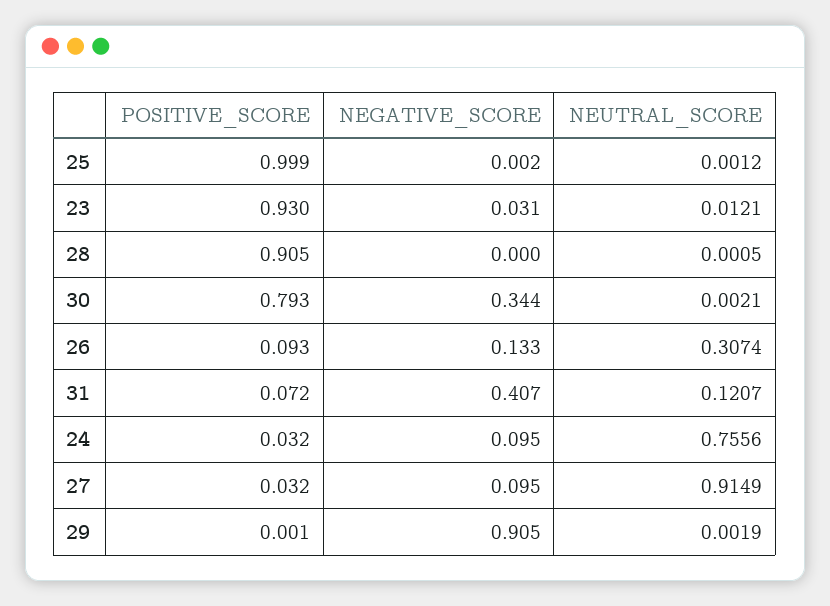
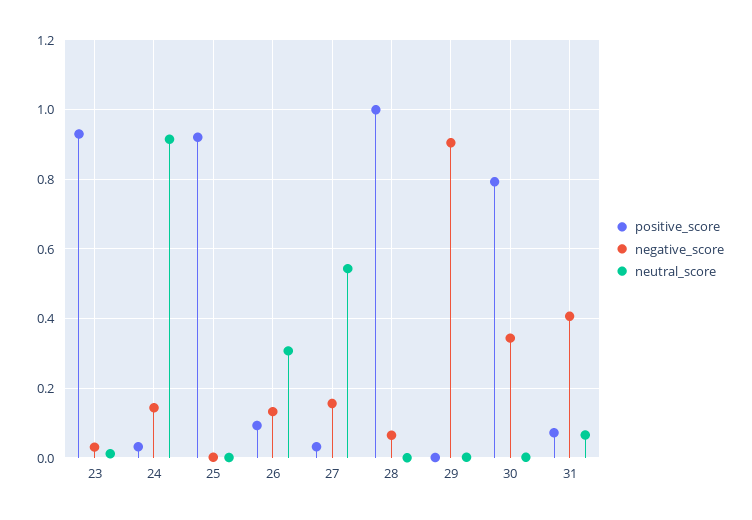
POSITIVE_SCORE, 25: 0.999 -> 0.92
POSITIVE_SCORE, 28: 0.905 -> 1
NEGATIVE_SCORE, 28: 0 -> 0.06
NEUTRAL_SCORE, 31: 0.1207 -> 0.06
NEGATIVE_SCORE, 24: 0.095 -> 0.14
NEUTRAL_SCORE, 24: 0.7556 -> 0.92
NEGATIVE_SCORE, 27: 0.095 -> 0.16
NEUTRAL_SCORE, 27: 0.9149 -> 0.54

